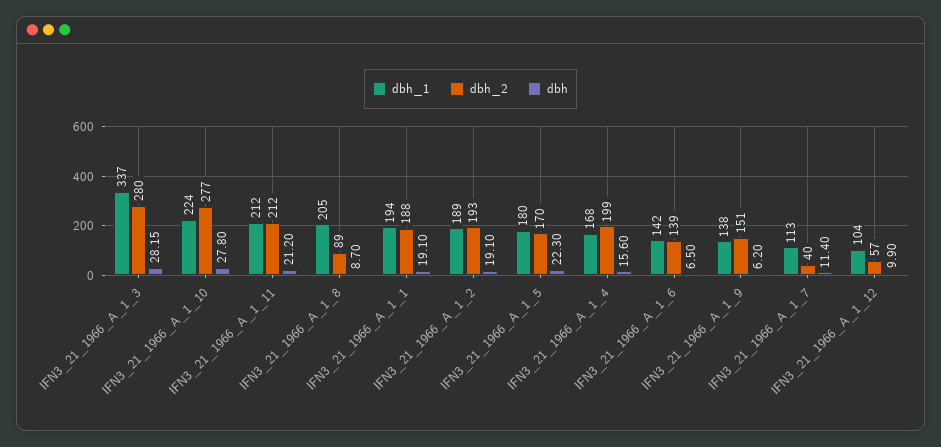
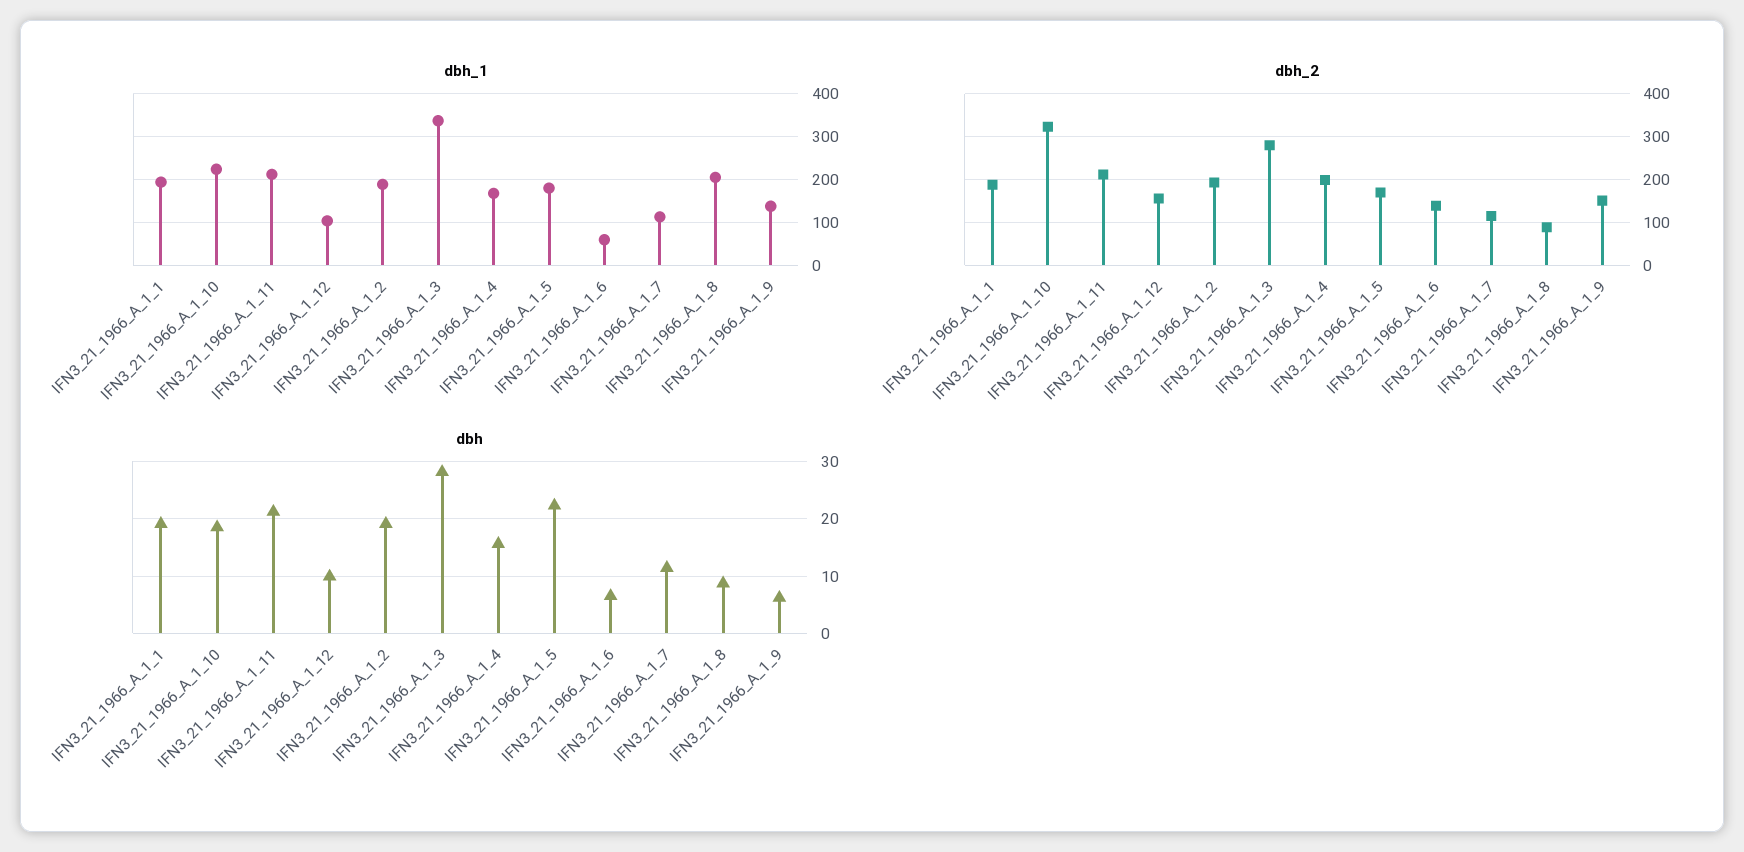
dbh_2, IFN3_21_1966_A_1_10: 277 -> 320
dbh, IFN3_21_1966_A_1_10: 27.8 -> 18
dbh_1, IFN3_21_1966_A_1_6: 142 -> 60
dbh_2, IFN3_21_1966_A_1_7: 40 -> 120
dbh_2, IFN3_21_1966_A_1_12: 57 -> 160

